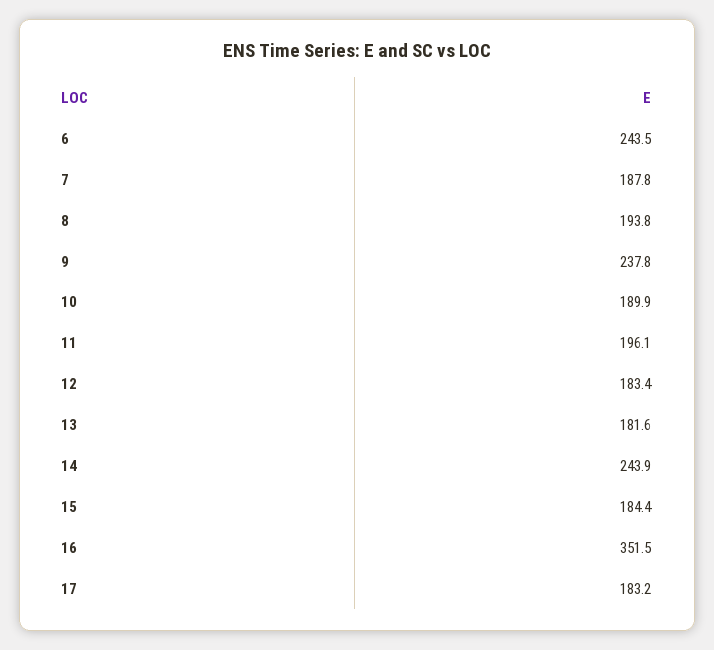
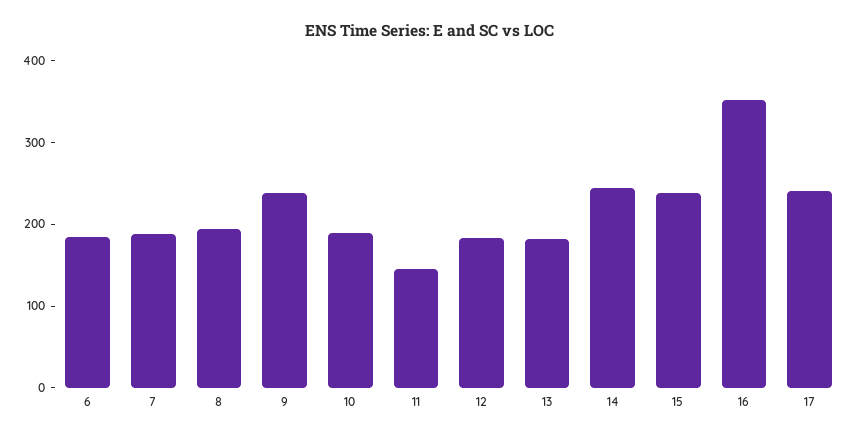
6: 243.5 -> 180
11: 196.1 -> 140
15: 184.4 -> 240
17: 183.2 -> 240

